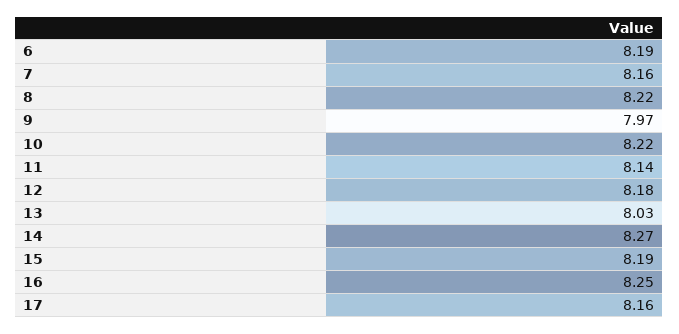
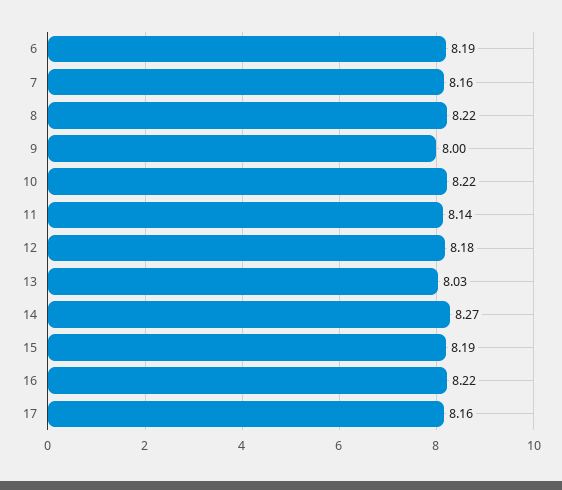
9: 7.97 -> 8
16: 8.25 -> 8.22

